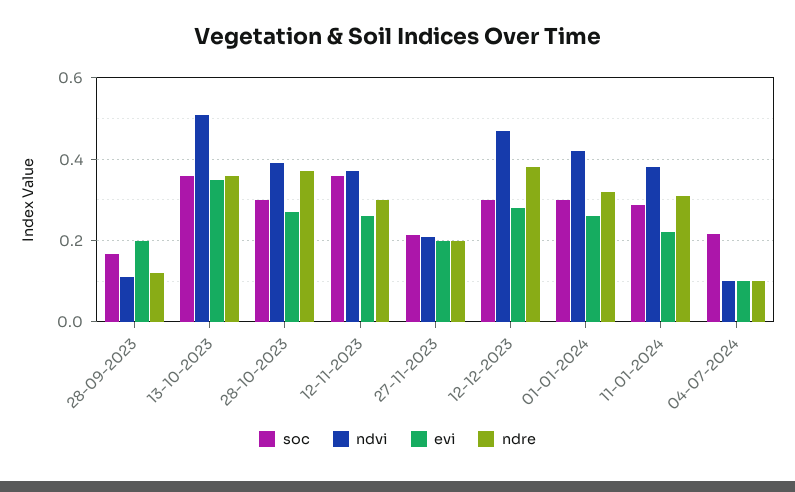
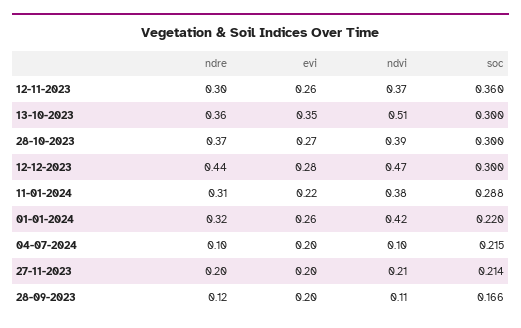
soc, 13-10-2023: 0.36 -> 0.3
ndre, 12-12-2023: 0.38 -> 0.44
soc, 01-01-2024: 0.3 -> 0.22
evi, 04-07-2024: 0.1 -> 0.2

